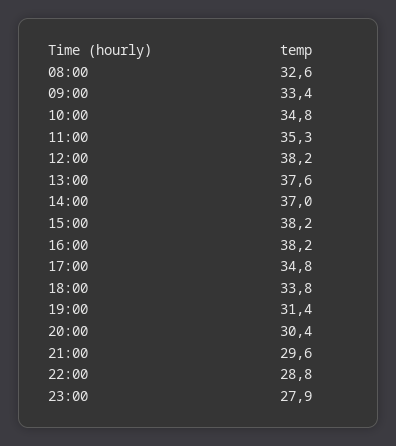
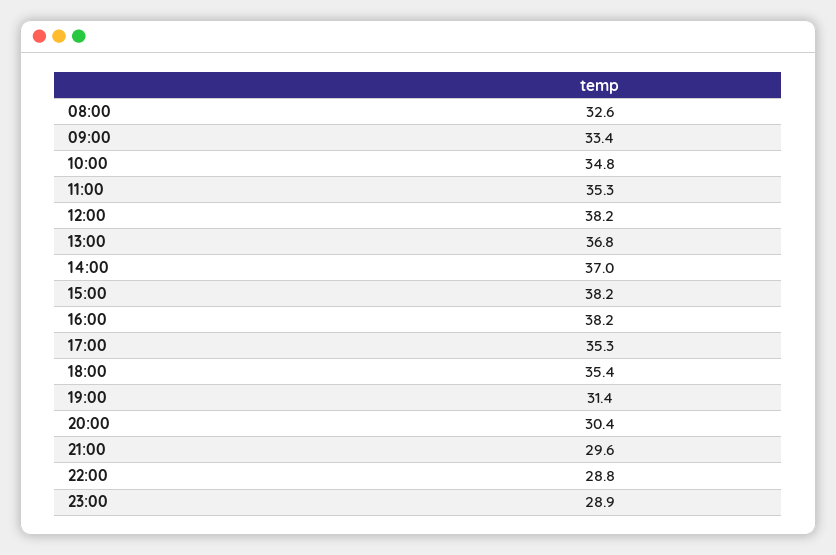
13:00: 37.6 -> 36.8
17:00: 34.8 -> 35.3
18:00: 33.8 -> 35.4
23:00: 27.9 -> 28.9

